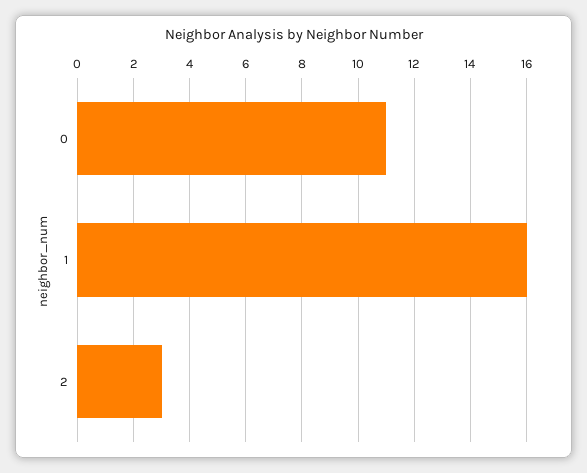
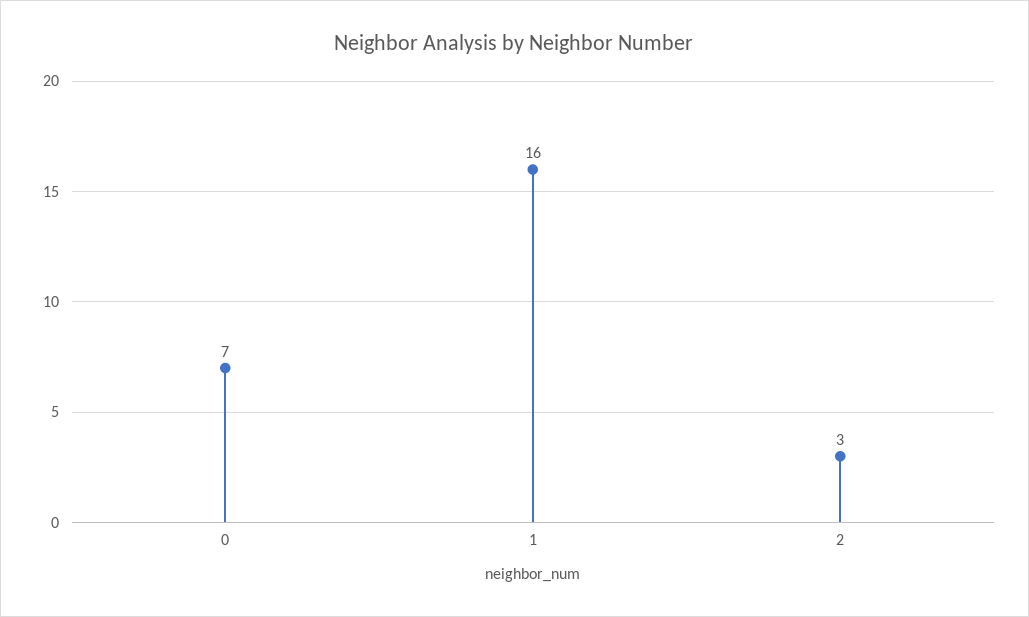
0: 11 -> 7

